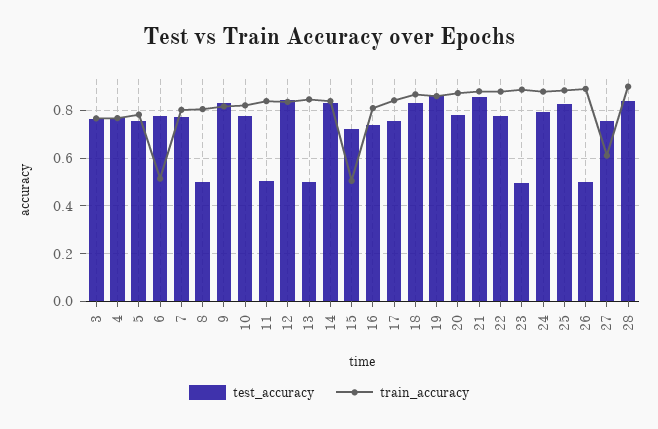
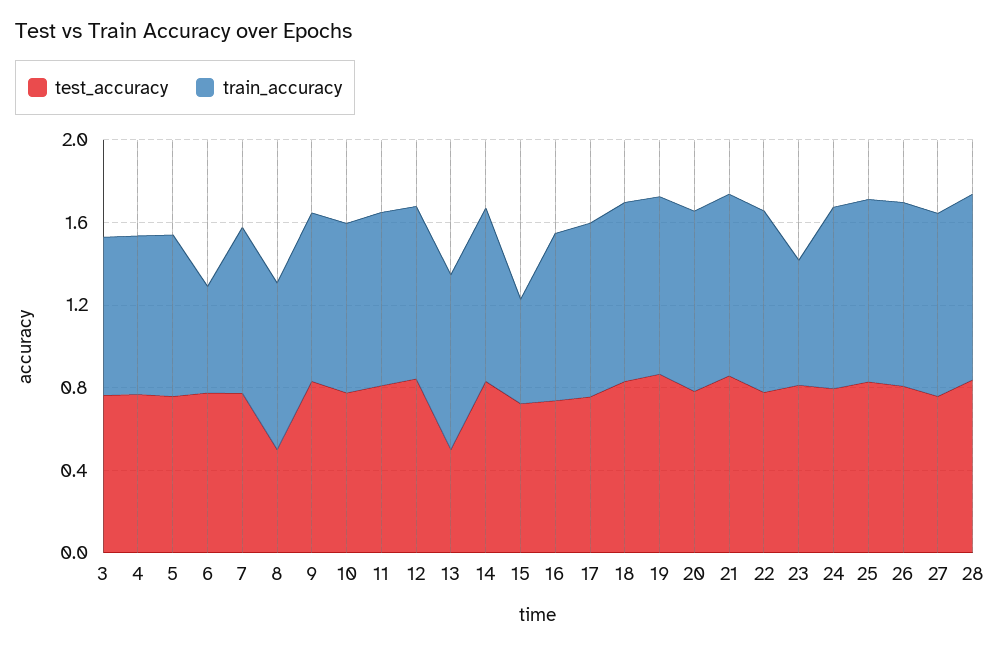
test_accuracy, 11: 0.5 -> 0.8
test_accuracy, 23: 0.5 -> 0.8
train_accuracy, 23: 0.9 -> 0.6
test_accuracy, 26: 0.5 -> 0.8
train_accuracy, 27: 0.6 -> 0.9

